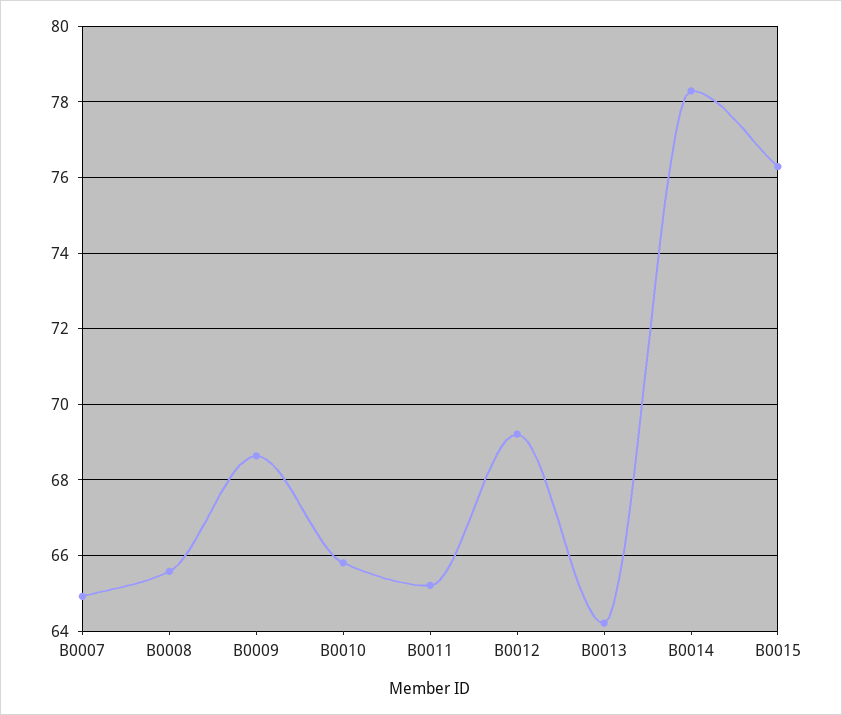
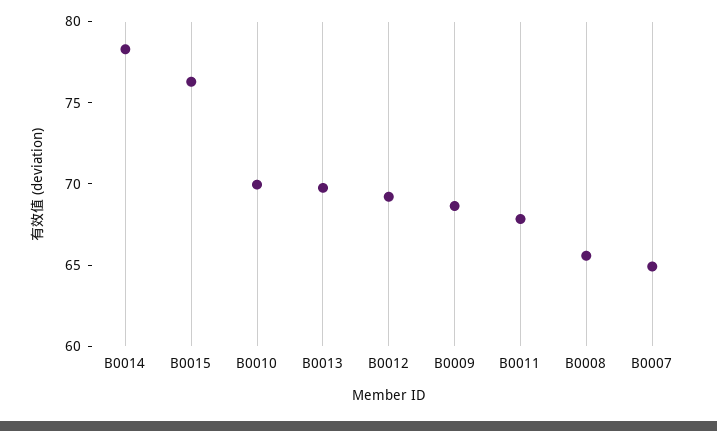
B0010: 65.8 -> 70
B0011: 65.2 -> 68
B0013: 64.2 -> 70

